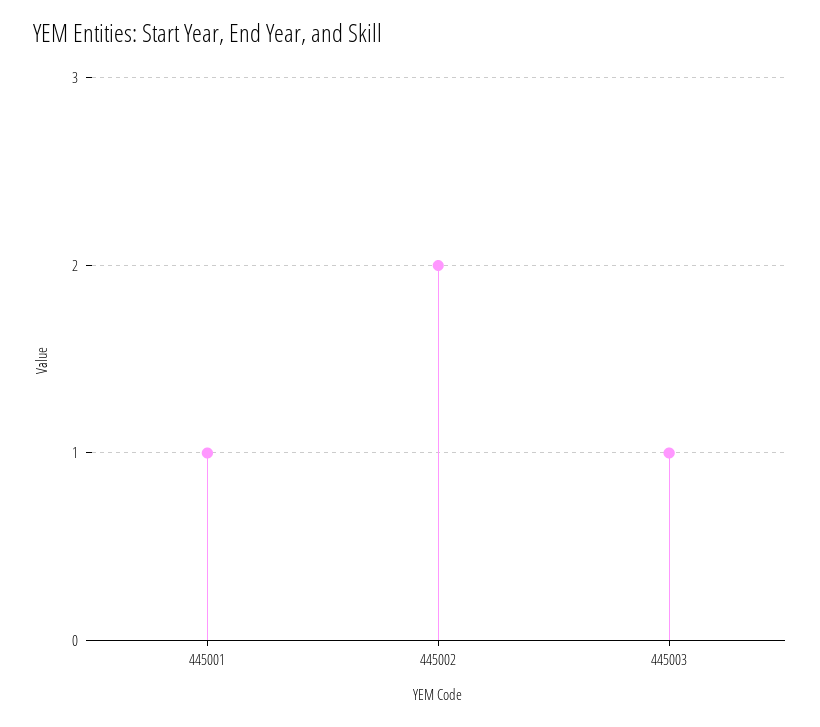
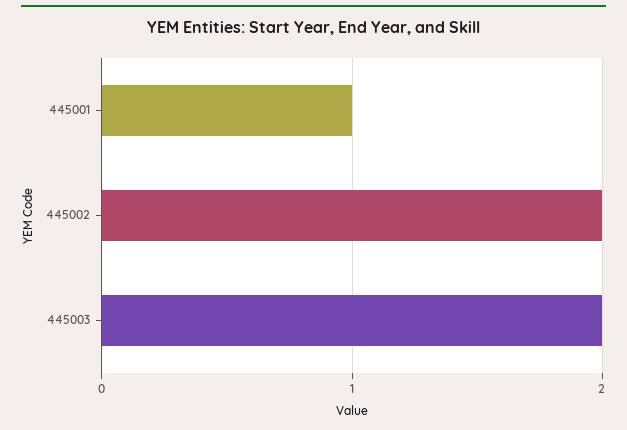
445003: 1 -> 2

